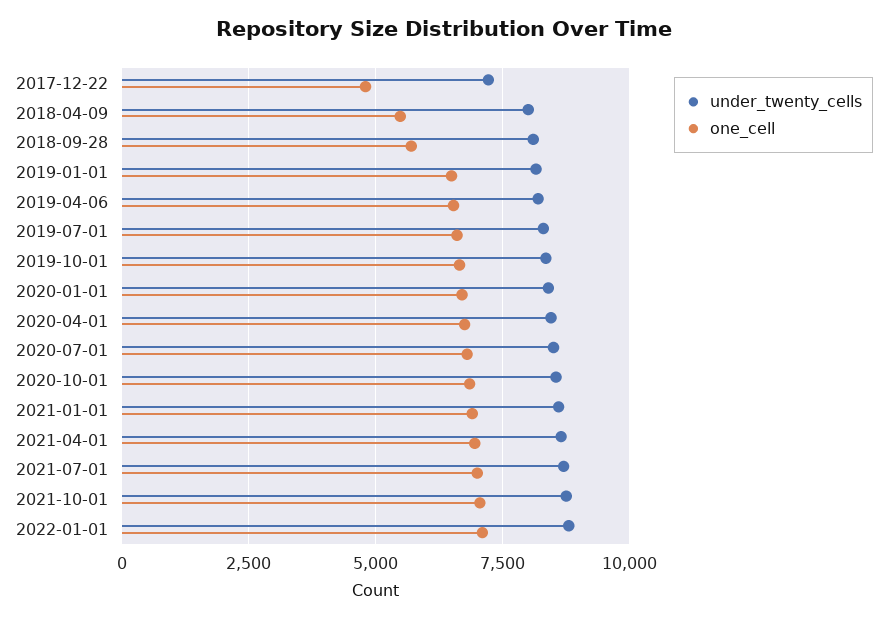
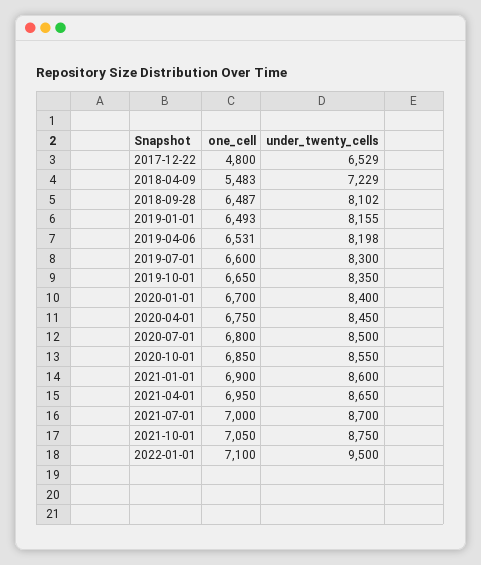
under_twenty_cells, 2017-12-22: 7250 -> 6529
under_twenty_cells, 2018-04-09: 8000 -> 7229
one_cell, 2018-09-28: 5750 -> 6487
under_twenty_cells, 2022-01-01: 8750 -> 9500

